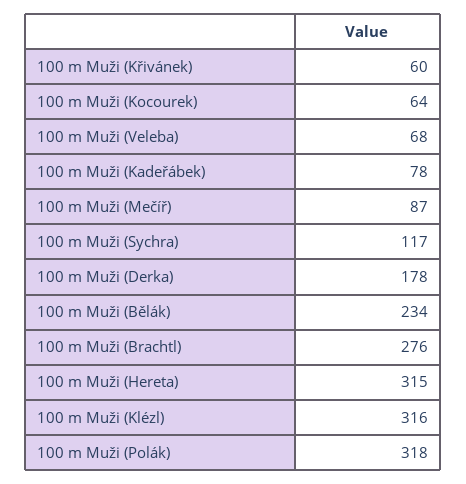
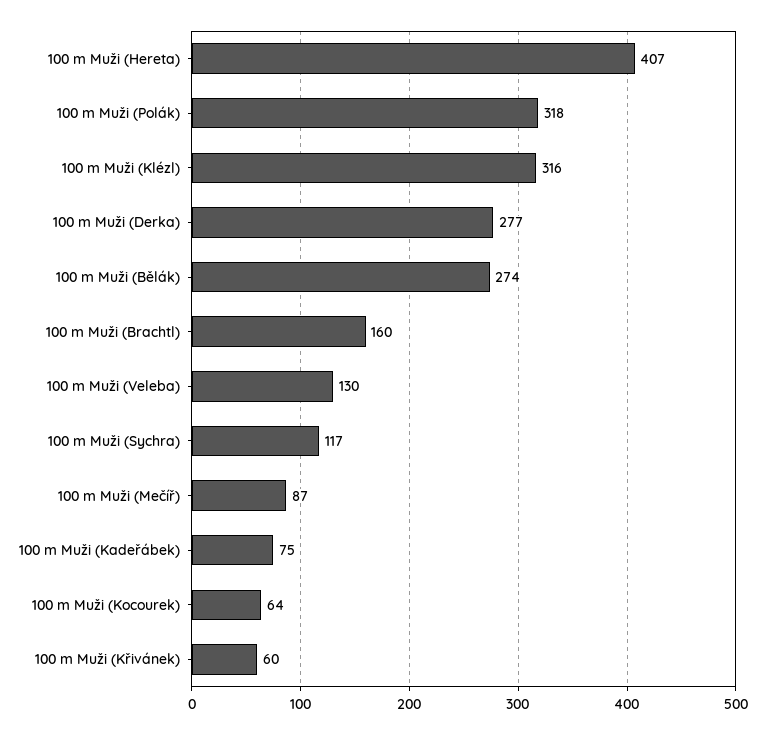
100 m Muži (Veleba): 68 -> 130
100 m Muži (Kadeřábek): 78 -> 75
100 m Muži (Derka): 178 -> 277
100 m Muži (Bělák): 234 -> 274
100 m Muži (Brachtl): 276 -> 160
100 m Muži (Hereta): 315 -> 407

